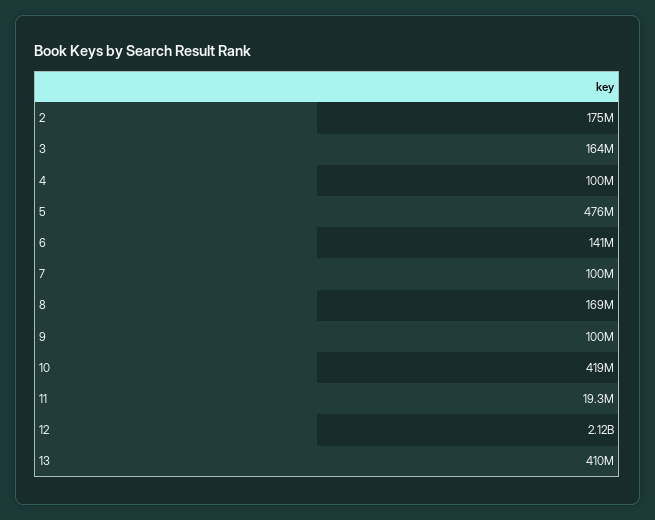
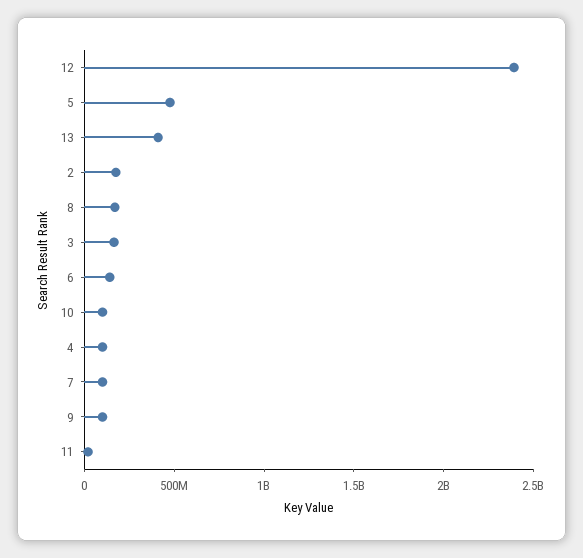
10: 419000000 -> 100000000
12: 2120000000 -> 2400000000

